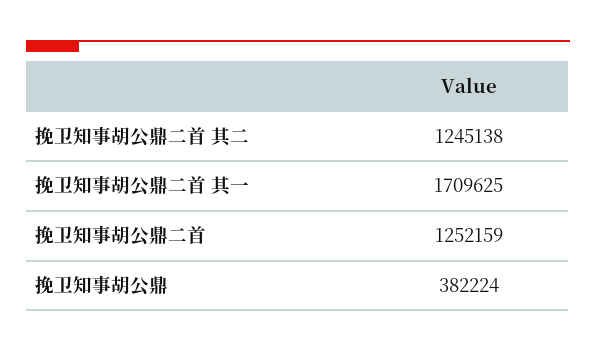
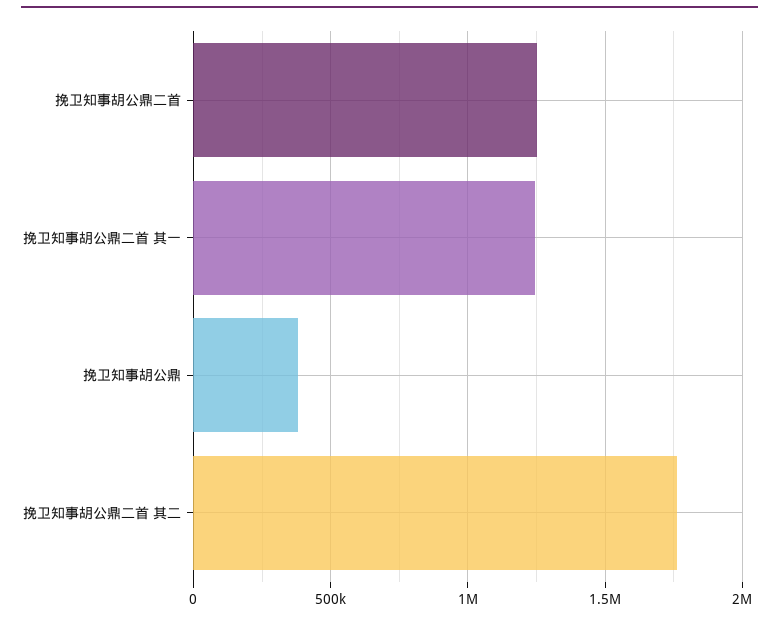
挽卫知事胡公鼎二首 其二: 1245138 -> 1750000
挽卫知事胡公鼎二首 其一: 1709625 -> 1250000

